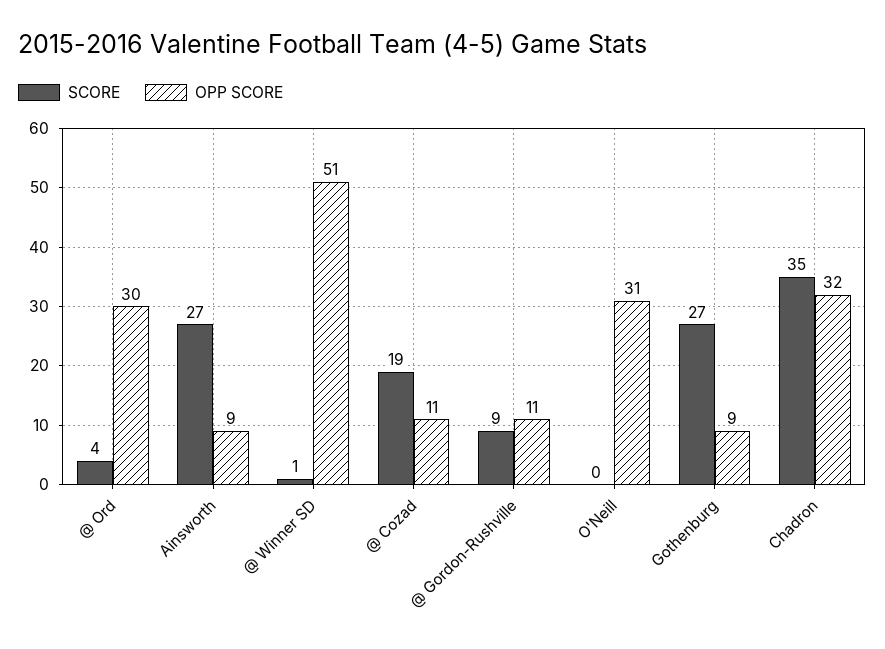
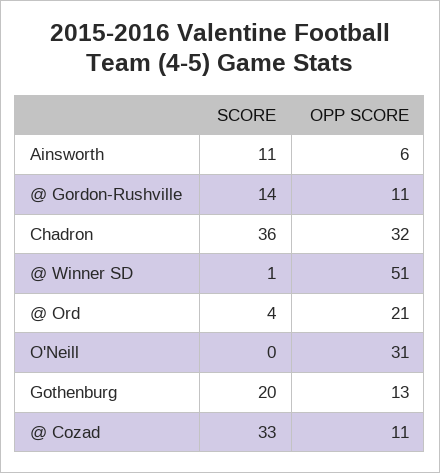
OPP SCORE, @ Ord: 30 -> 21
SCORE, Ainsworth: 27 -> 11
OPP SCORE, Ainsworth: 9 -> 6
SCORE, @ Cozad: 19 -> 33
SCORE, @ Gordon-Rushville: 9 -> 14
SCORE, Gothenburg: 27 -> 20
OPP SCORE, Gothenburg: 9 -> 13
SCORE, Chadron: 35 -> 36

